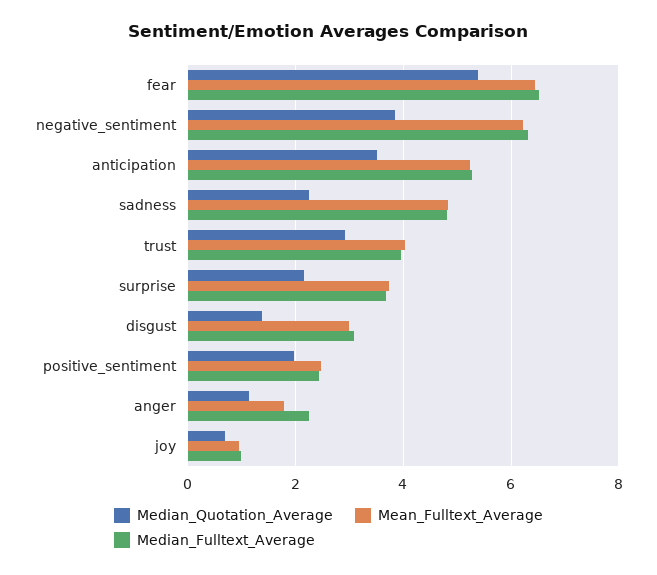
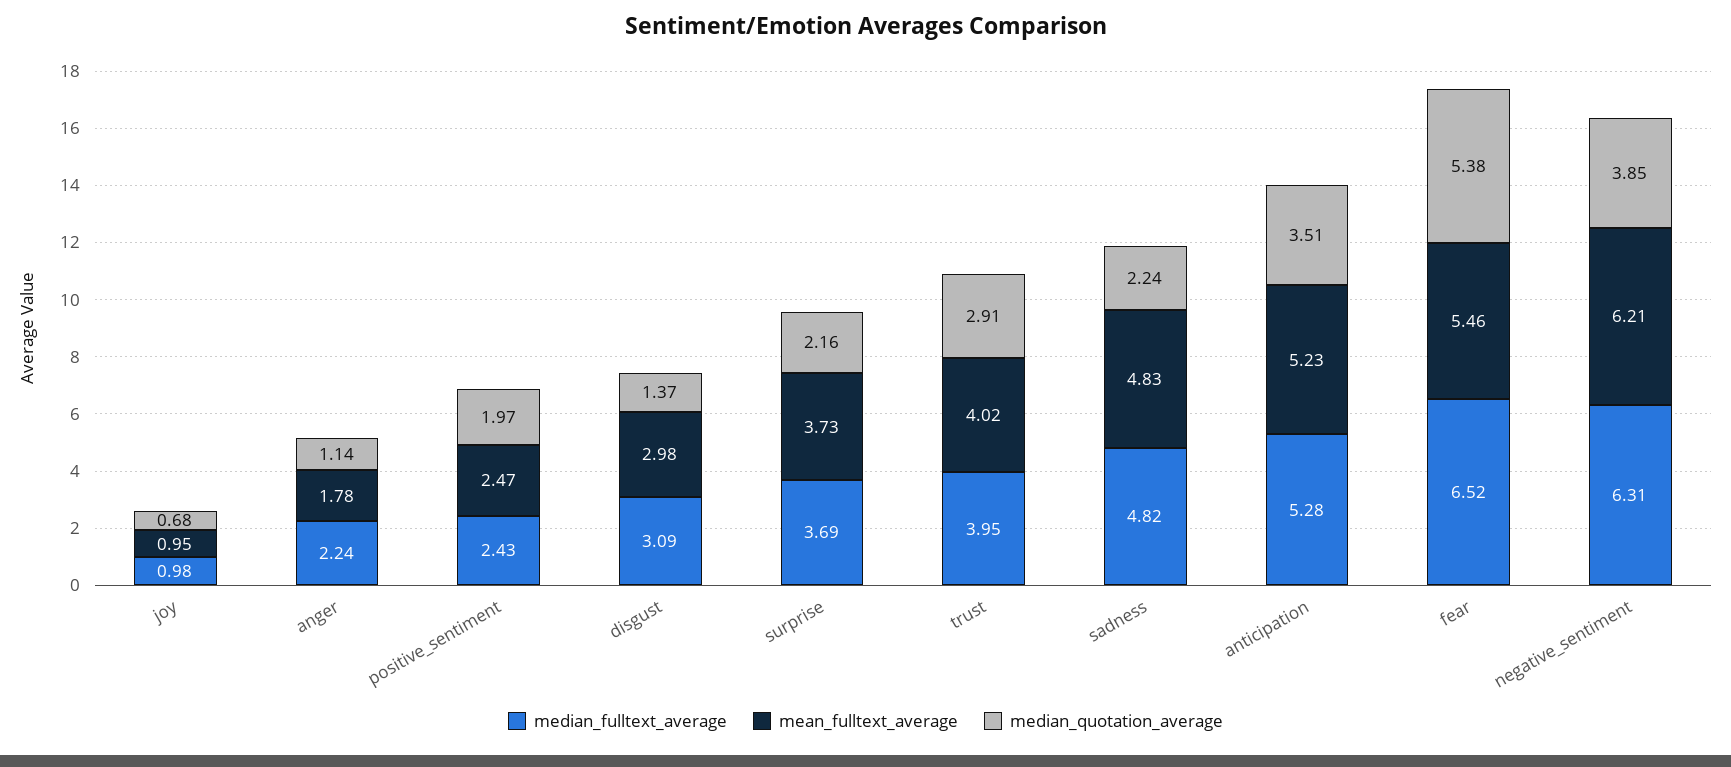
Mean_Fulltext_Average, fear: 6.4 -> 5.46

